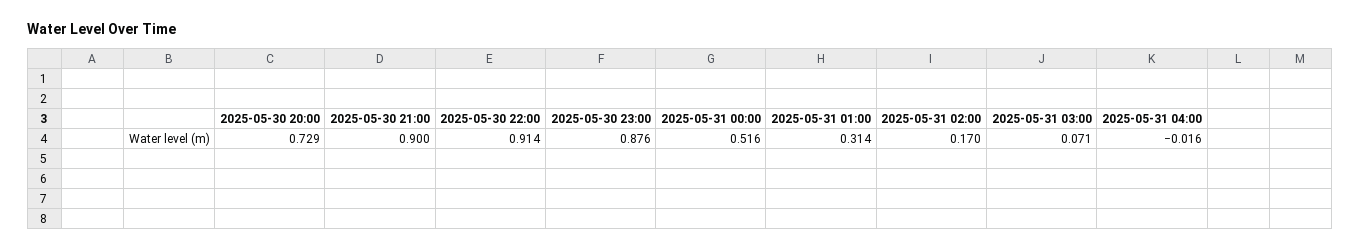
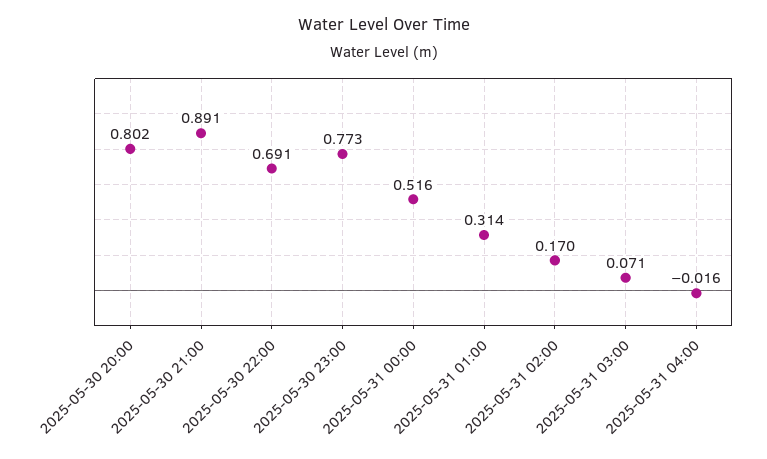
2025-05-30 20:00: 0.729 -> 0.802
2025-05-30 21:00: 0.9 -> 0.891
2025-05-30 22:00: 0.914 -> 0.691
2025-05-30 23:00: 0.876 -> 0.773

